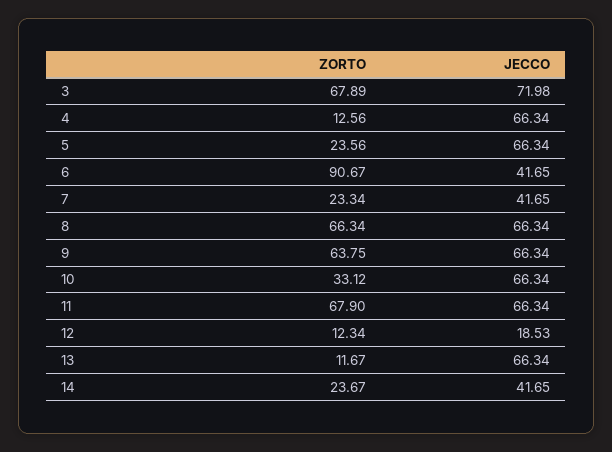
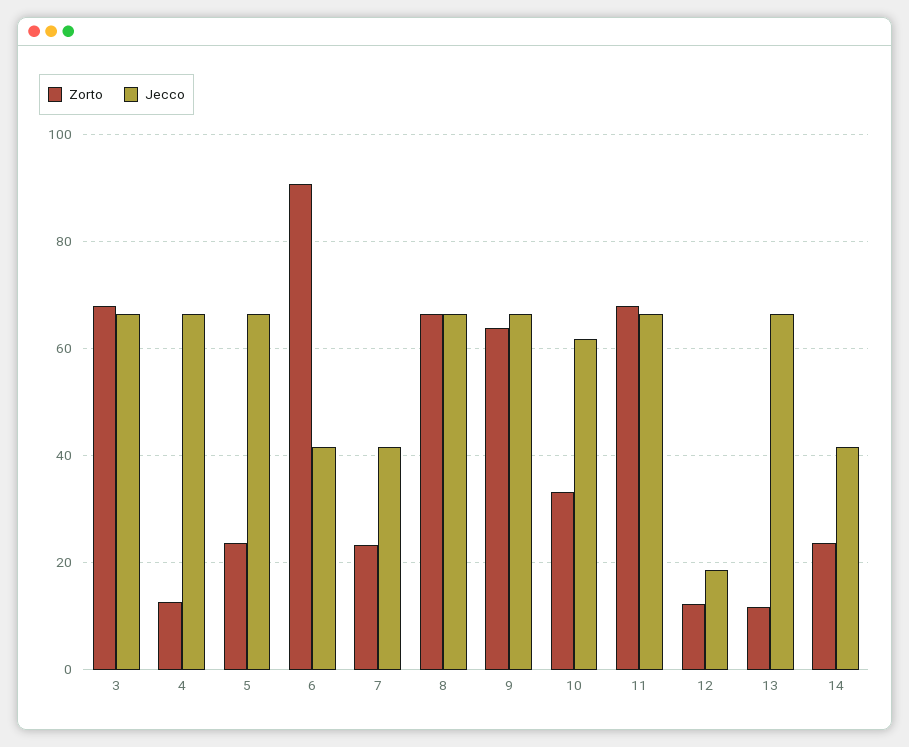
JECCO, 3: 71.98 -> 66
JECCO, 10: 66.34 -> 62

